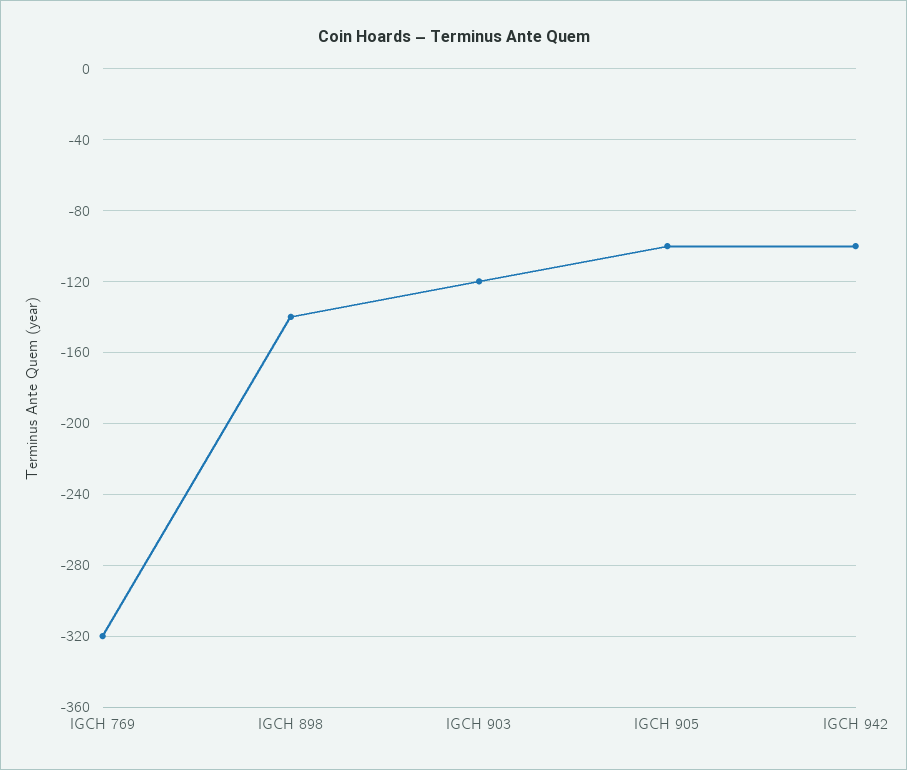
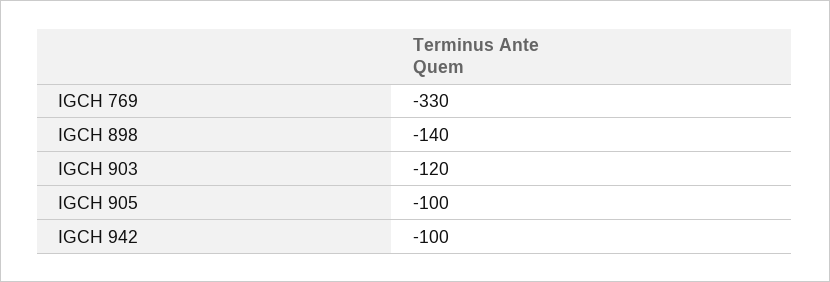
IGCH 769: -320 -> -330

